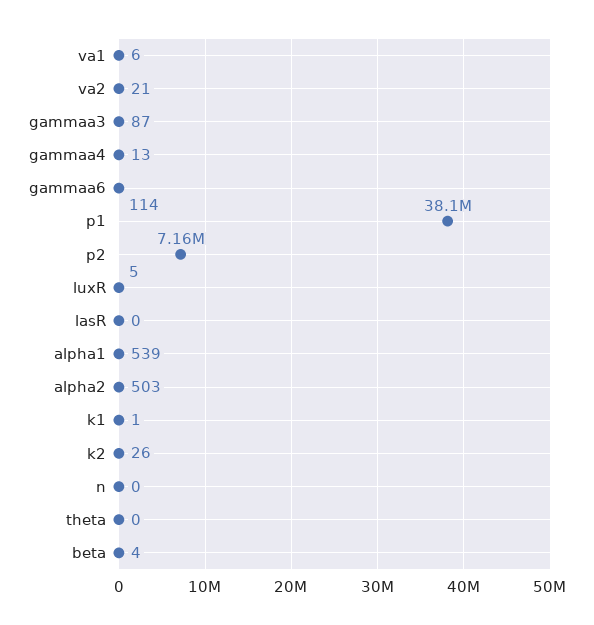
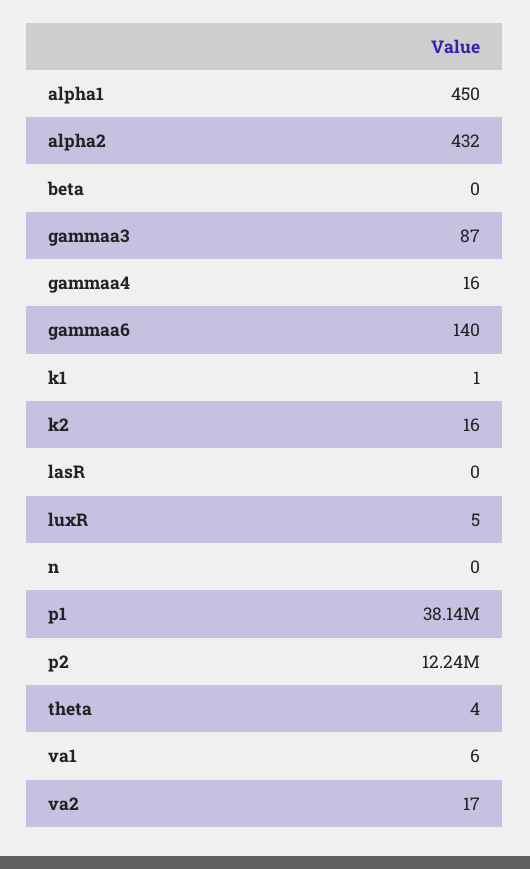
va2: 21 -> 17
gammaa4: 13 -> 16
gammaa6: 114 -> 140
p2: 7160000 -> 12240000
alpha1: 539 -> 450
alpha2: 503 -> 432
k2: 26 -> 16
theta: 0 -> 4
beta: 4 -> 0

